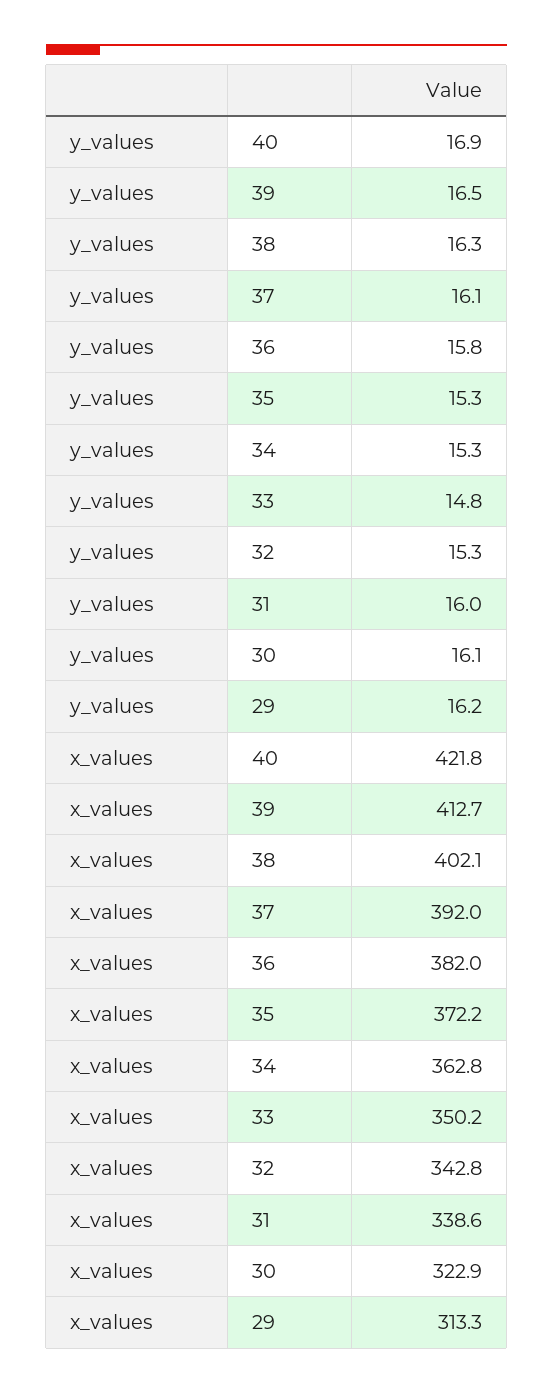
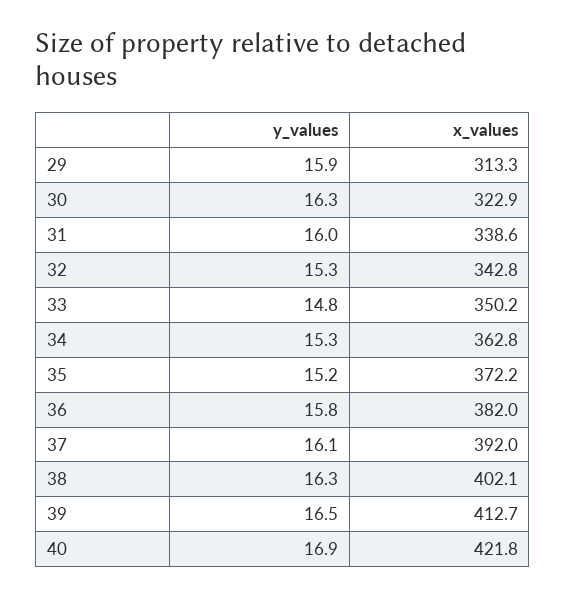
y_values, 35: 15.3 -> 15.2
y_values, 30: 16.1 -> 16.3
y_values, 29: 16.2 -> 15.9

